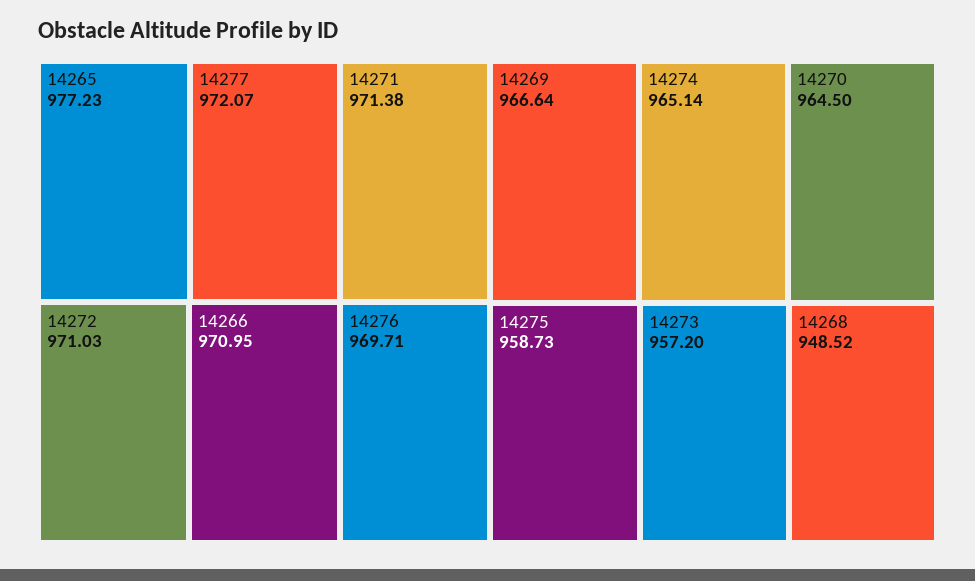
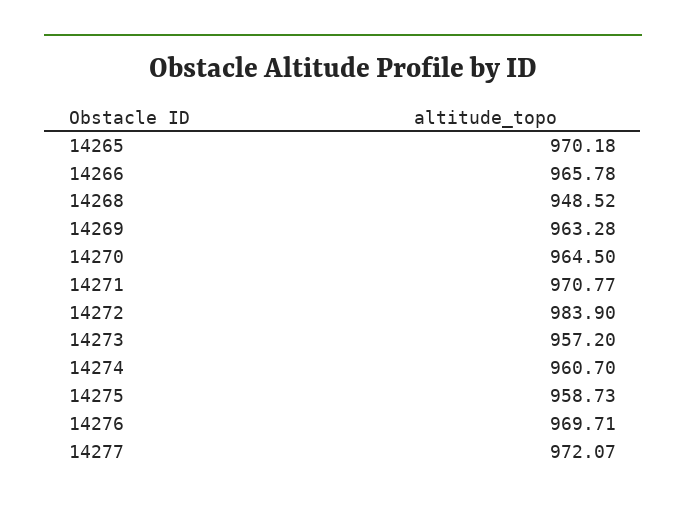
14265: 977.23 -> 970.18
14271: 971.38 -> 970.77
14272: 971.03 -> 983.9
14266: 970.95 -> 965.78
14269: 966.64 -> 963.28
14274: 965.14 -> 960.7

